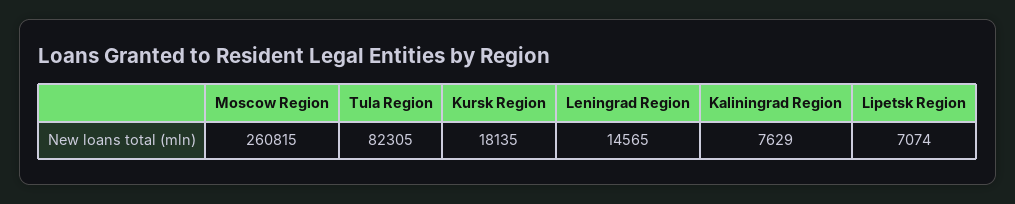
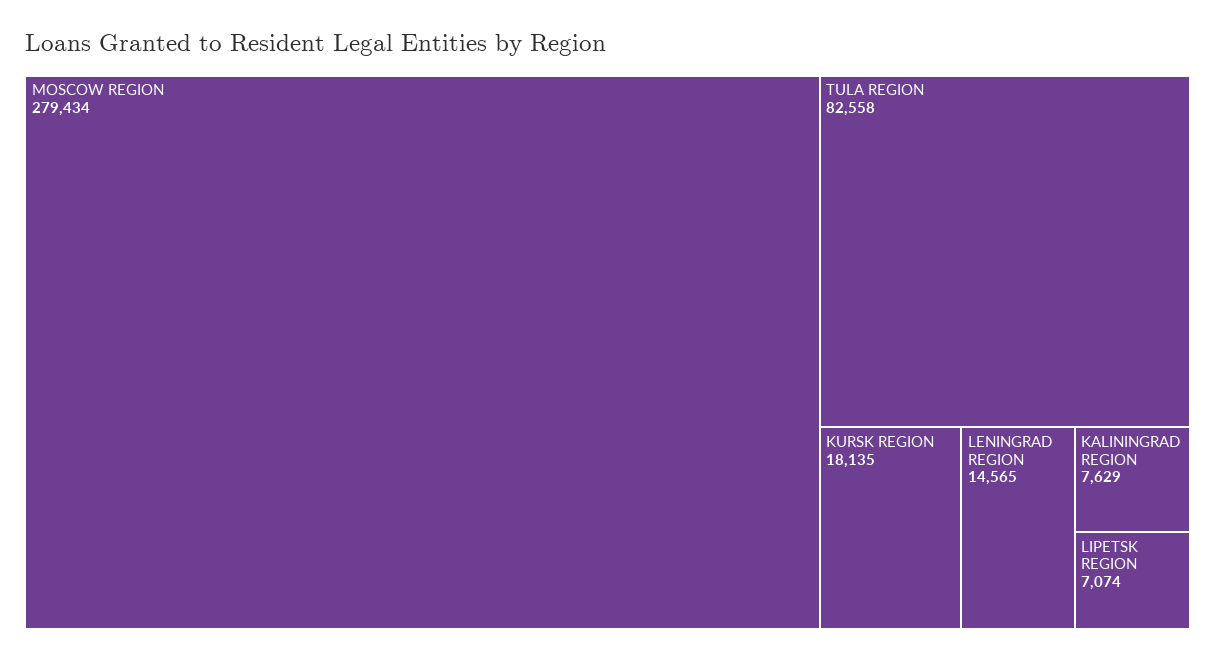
Moscow Region: 260815 -> 279434
Tula Region: 82305 -> 82558

